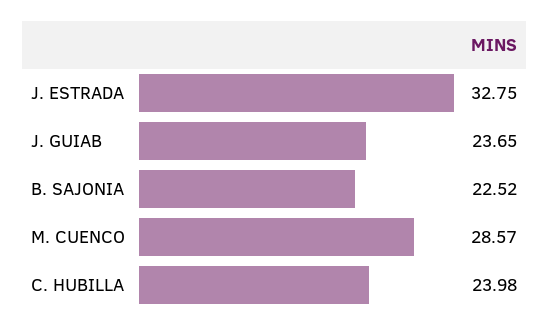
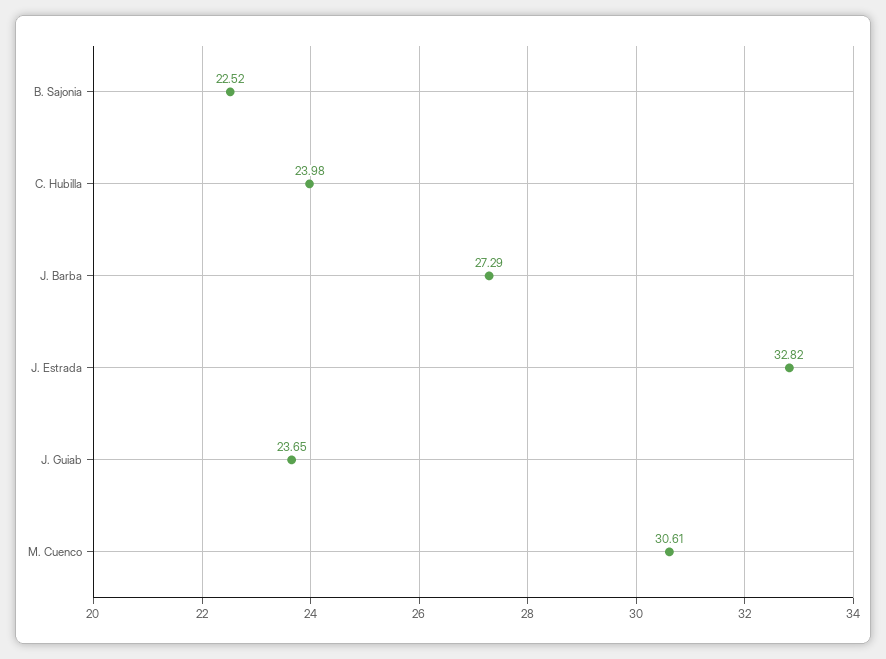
J. ESTRADA: 32.75 -> 32.82
M. CUENCO: 28.57 -> 30.61
J. Barba: none -> 27.29

